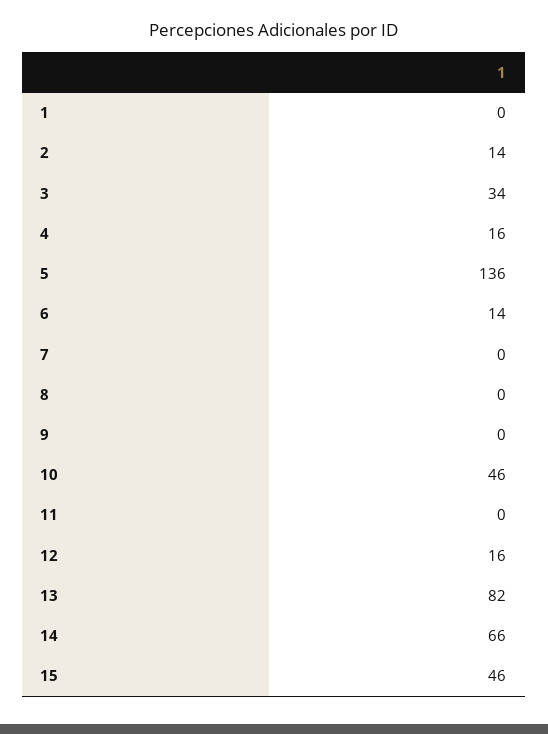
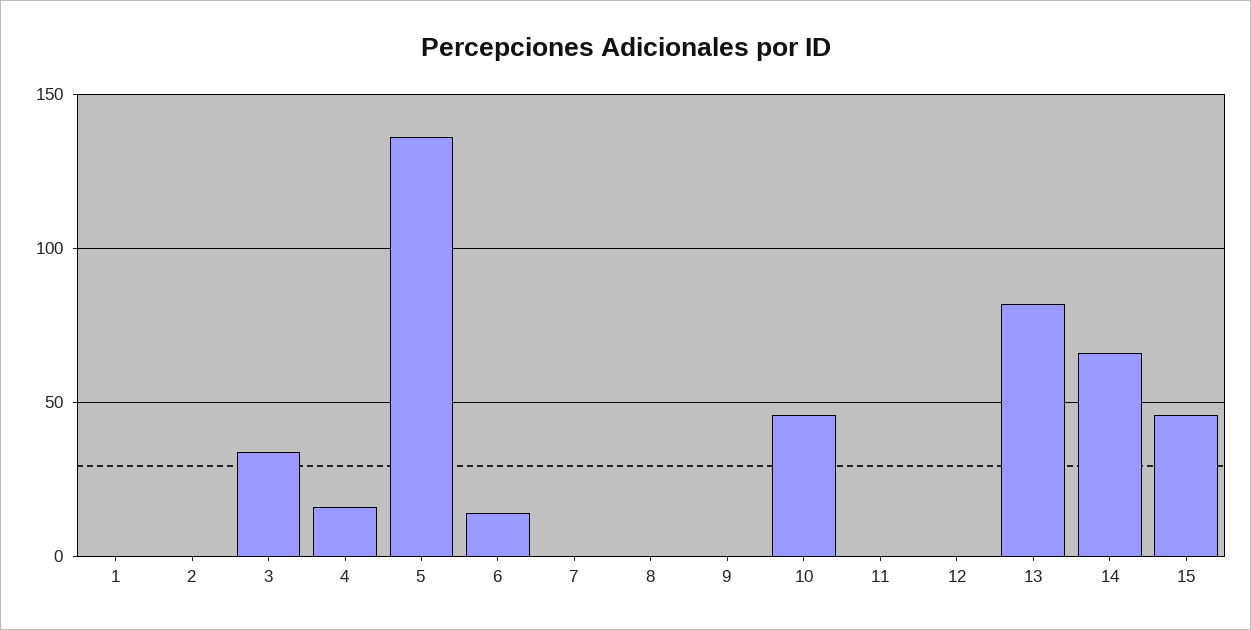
2: 14 -> 0
12: 16 -> 0

